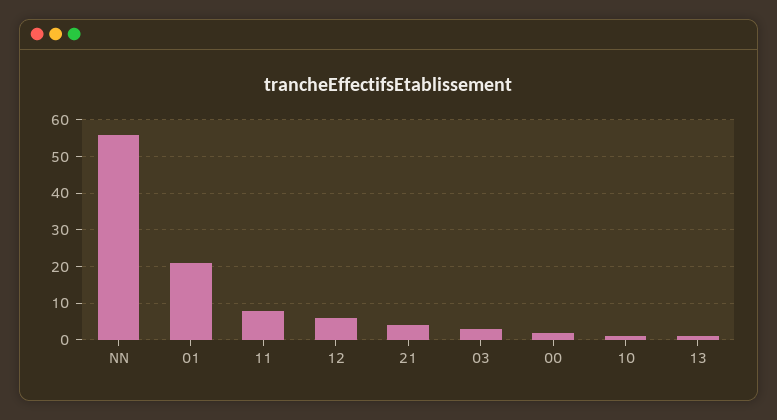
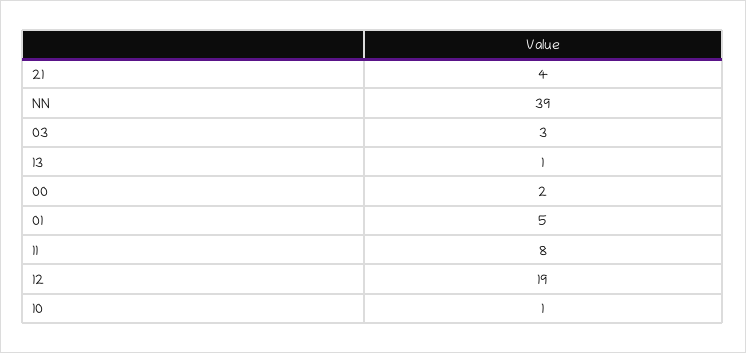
NN: 55 -> 39
01: 20 -> 5
12: 5 -> 19

